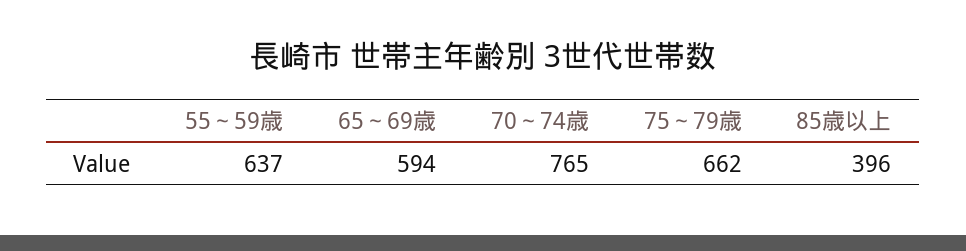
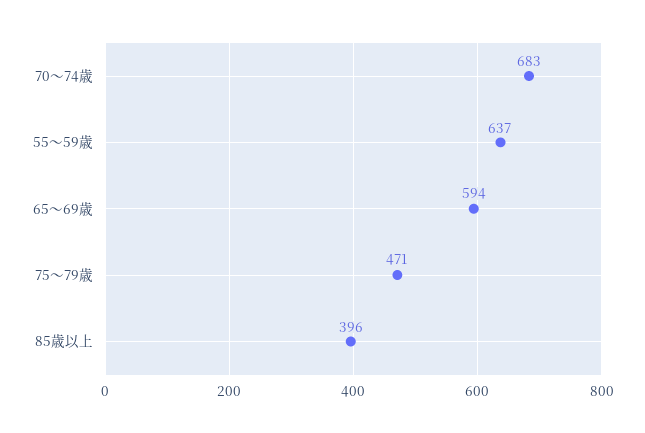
70～74歳: 765 -> 683
75～79歳: 662 -> 471

